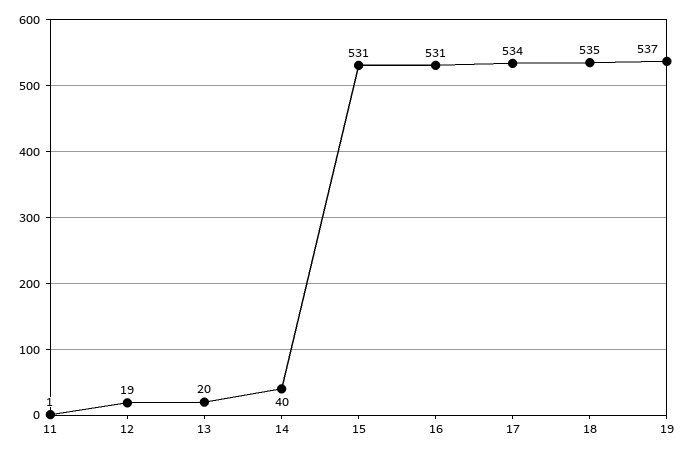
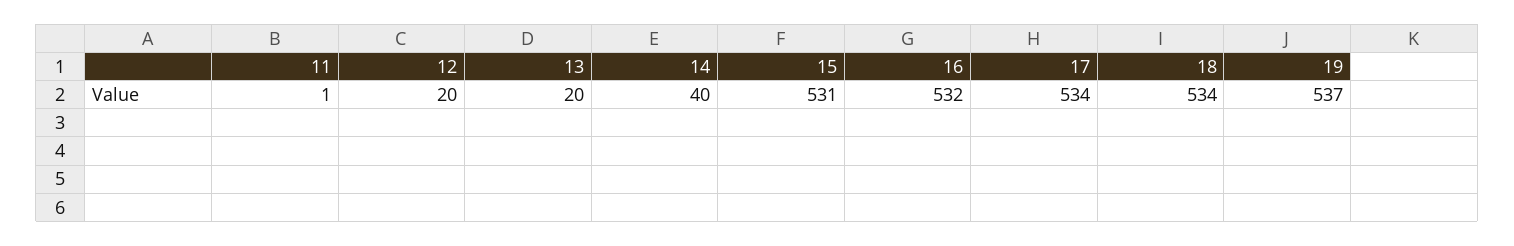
12: 19 -> 20
16: 531 -> 532
18: 535 -> 534

